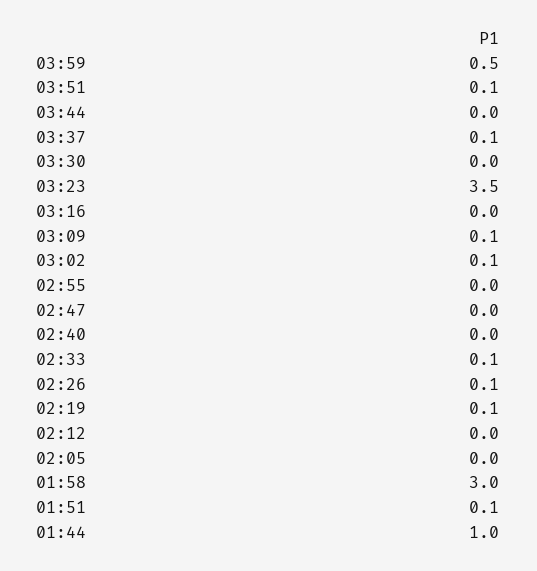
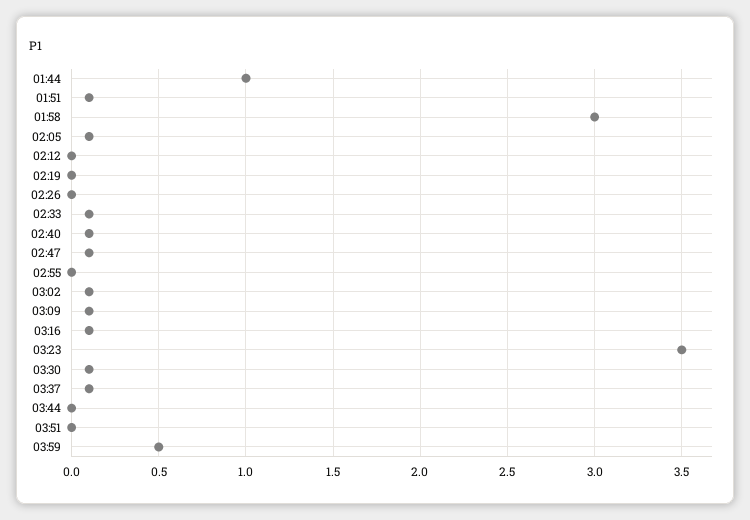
03:51: 0.1 -> 0
03:30: 0 -> 0.1
03:16: 0 -> 0.1
02:47: 0 -> 0.1
02:40: 0 -> 0.1
02:26: 0.1 -> 0
02:19: 0.1 -> 0
02:05: 0 -> 0.1

